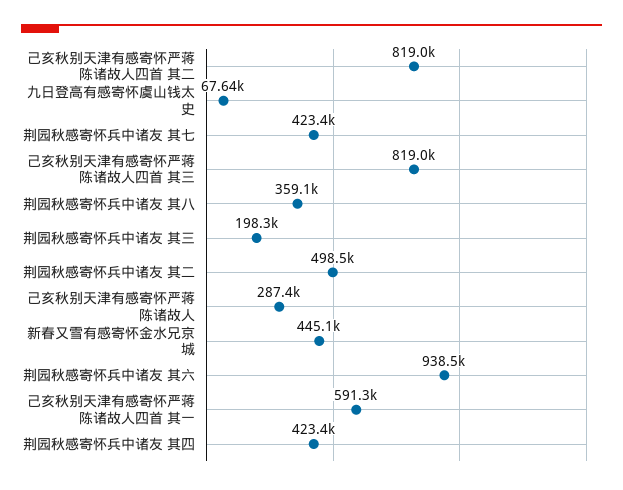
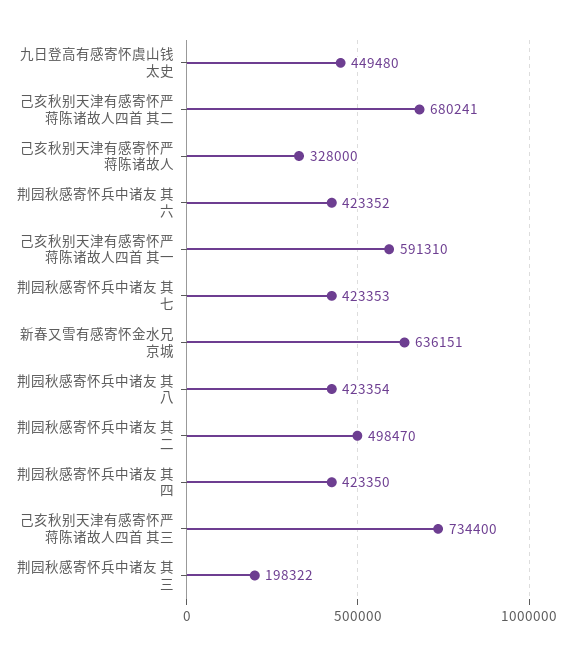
己亥秋别天津有感寄怀严蒋陈诸故人四首 其二: 819000 -> 680241
九日登高有感寄怀虞山钱太史: 67640 -> 449480
己亥秋别天津有感寄怀严蒋陈诸故人四首 其三: 819000 -> 734400
荆园秋感寄怀兵中诸友 其八: 359100 -> 423354
己亥秋别天津有感寄怀严蒋陈诸故人: 287400 -> 328000
新春又雪有感寄怀金水兄京城: 445100 -> 636151
荆园秋感寄怀兵中诸友 其六: 938500 -> 423352

